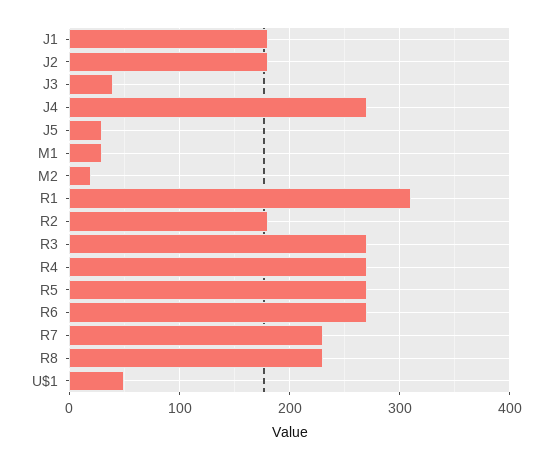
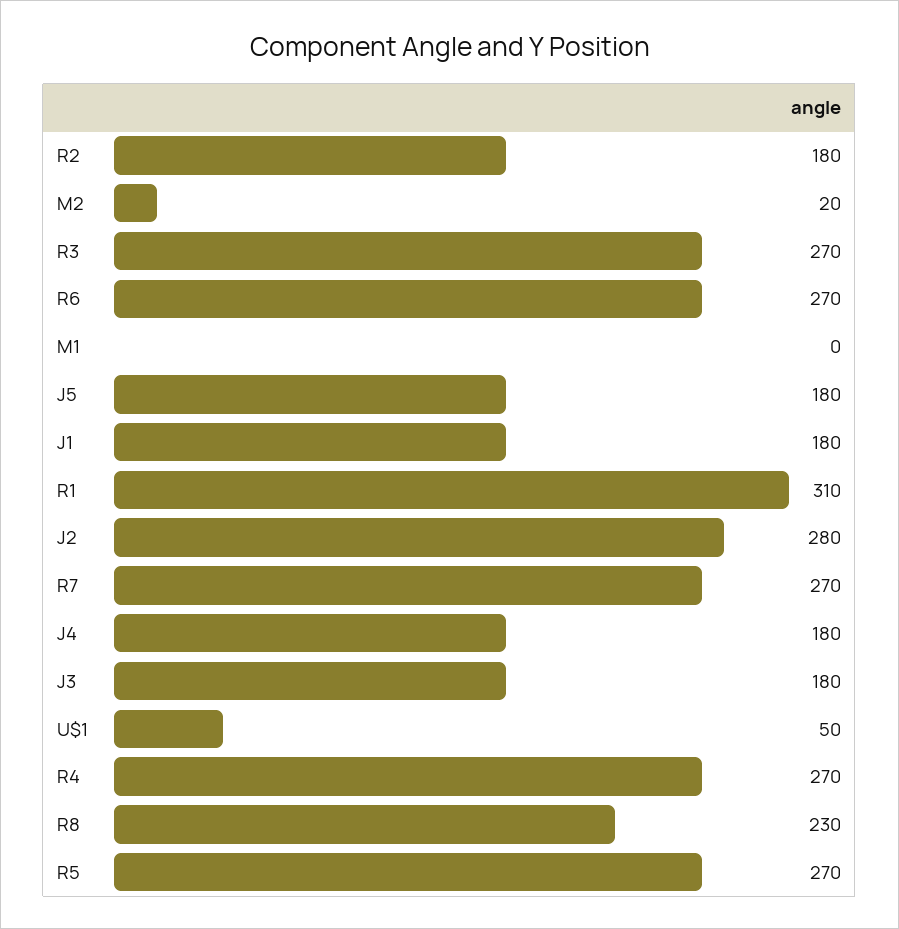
J2: 180 -> 280
J3: 40 -> 180
J4: 270 -> 180
J5: 30 -> 180
M1: 30 -> 0
R7: 230 -> 270

